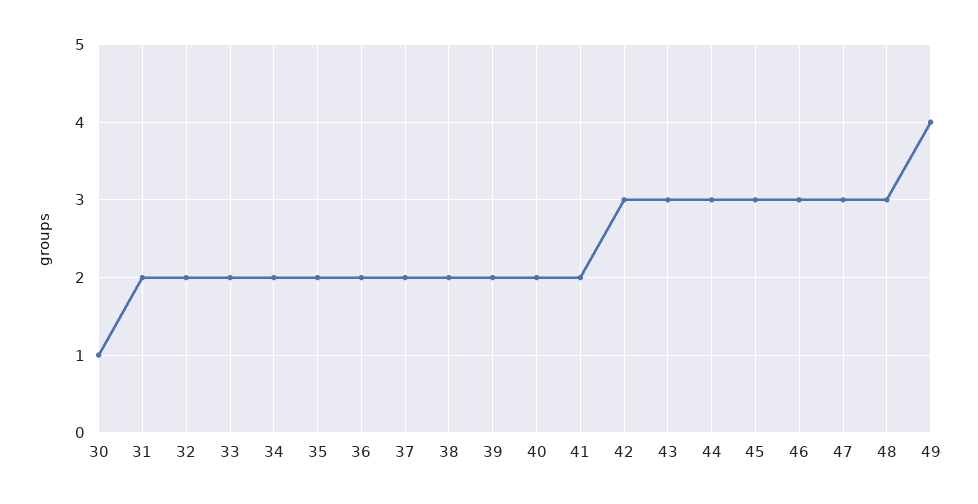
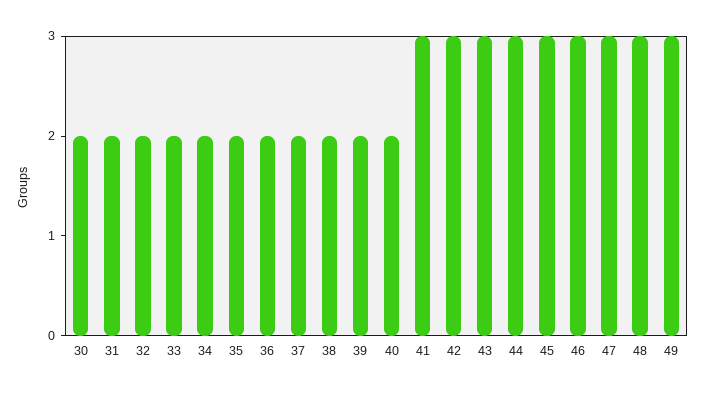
30: 1 -> 2
41: 2 -> 3
49: 4 -> 3

